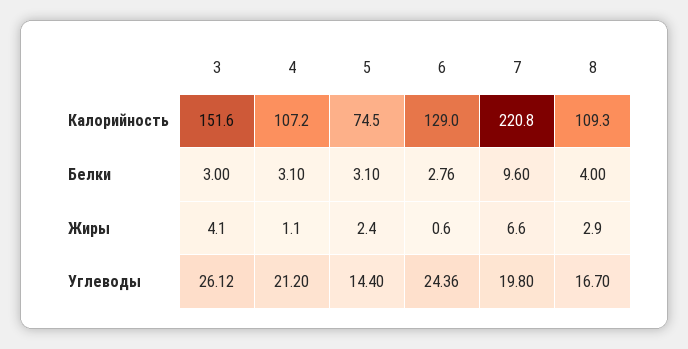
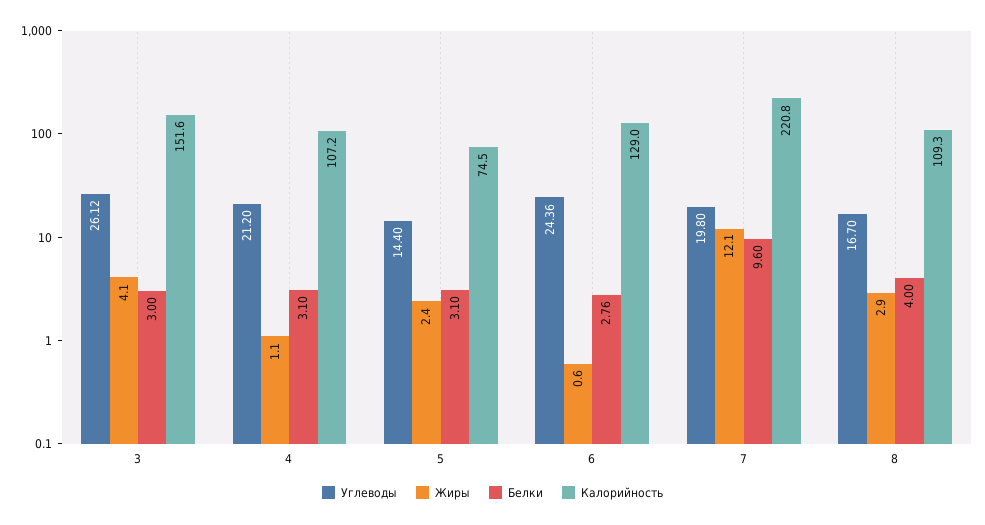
Жиры, 7: 6.6 -> 12.1

